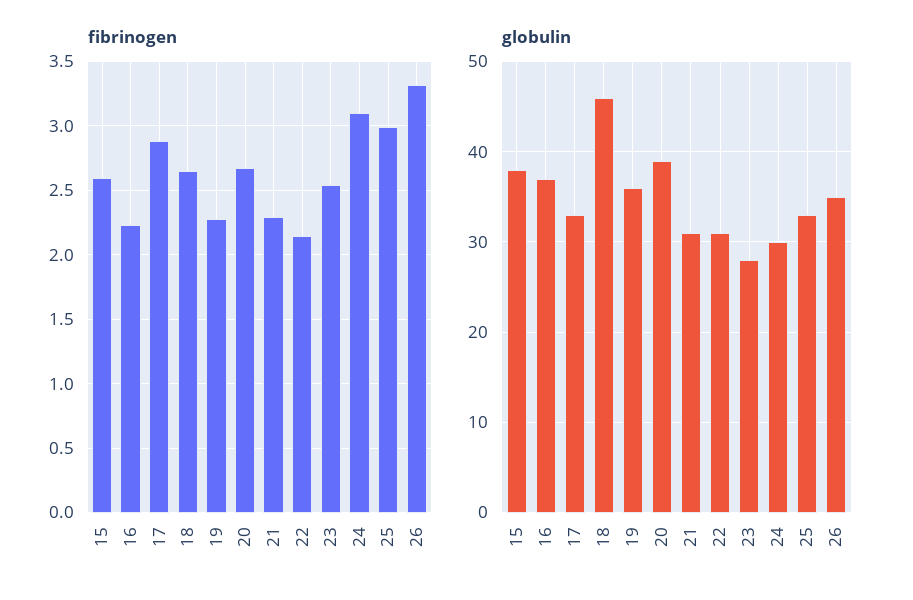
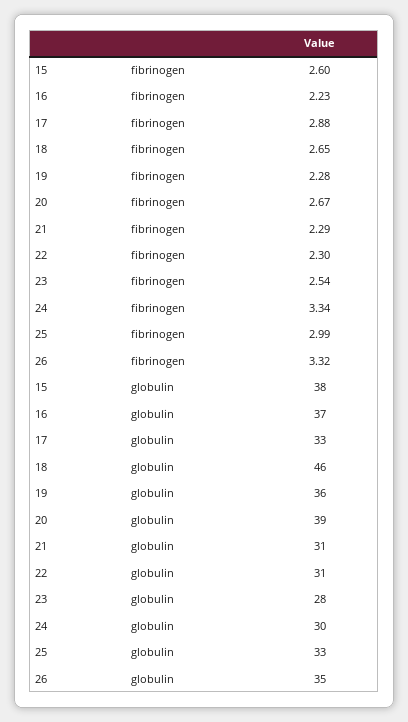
fibrinogen, 22: 2.15 -> 2.3
fibrinogen, 24: 3.1 -> 3.34

